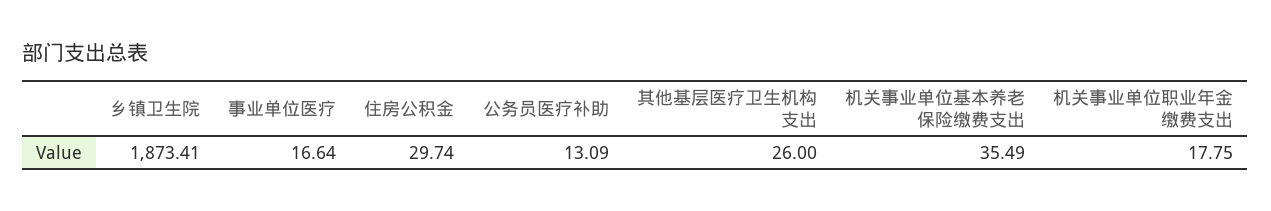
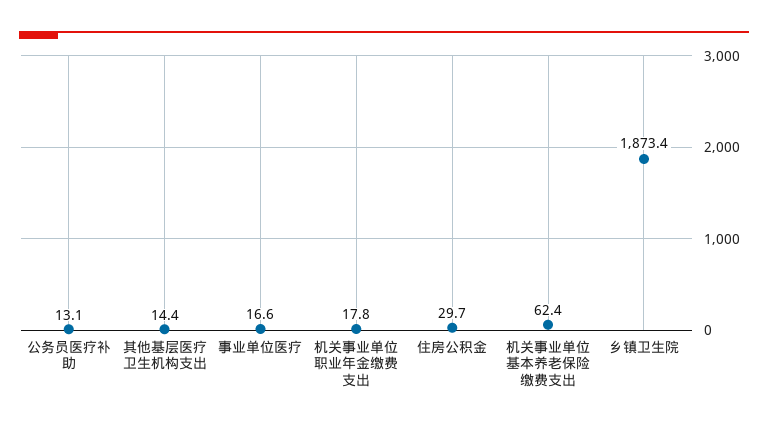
其他基层医疗卫生机构支出: 26 -> 14.4
机关事业单位基本养老保险缴费支出: 35.49 -> 62.4

